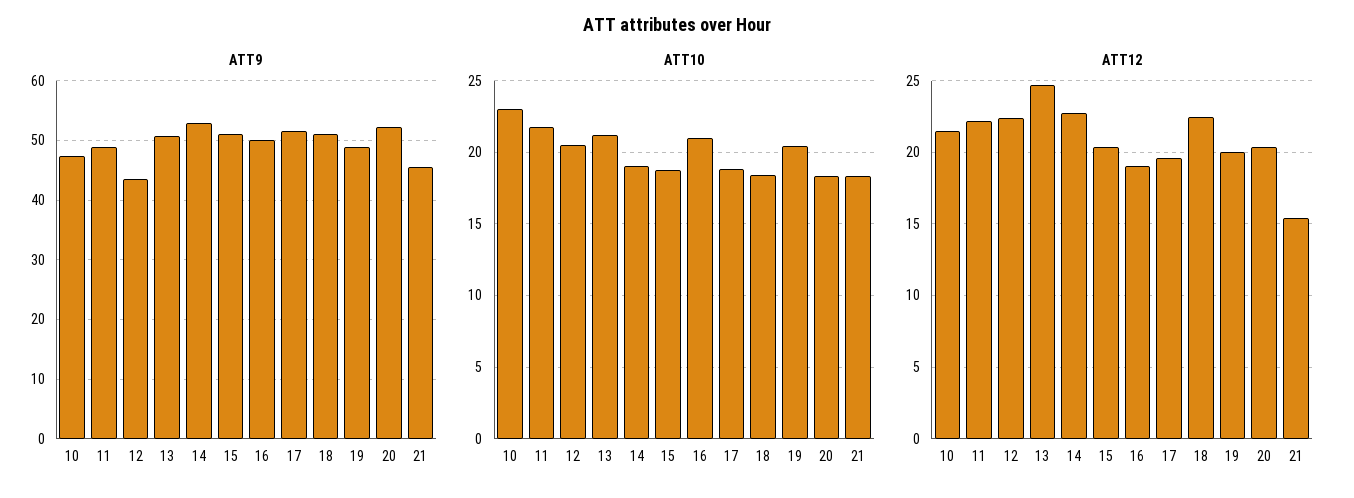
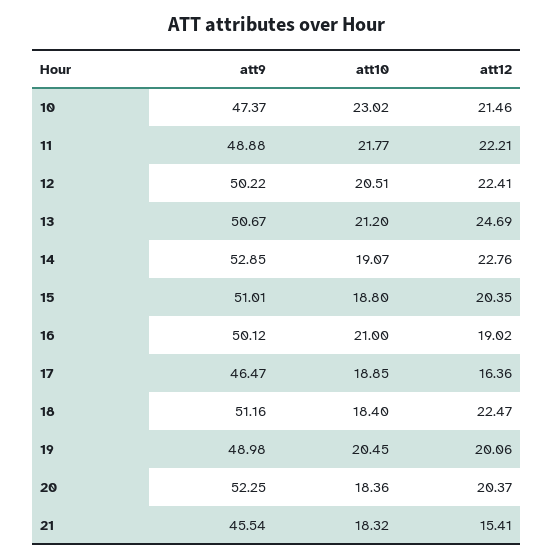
ATT9, 12: 44 -> 50.22
ATT9, 17: 52 -> 46.47
ATT12, 17: 19.5 -> 16.36

